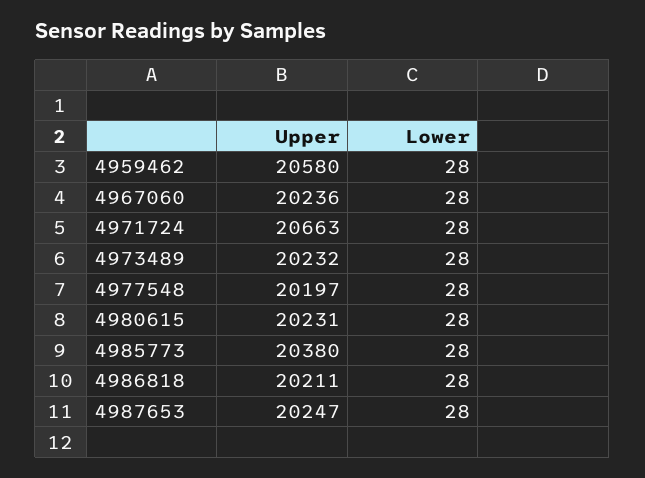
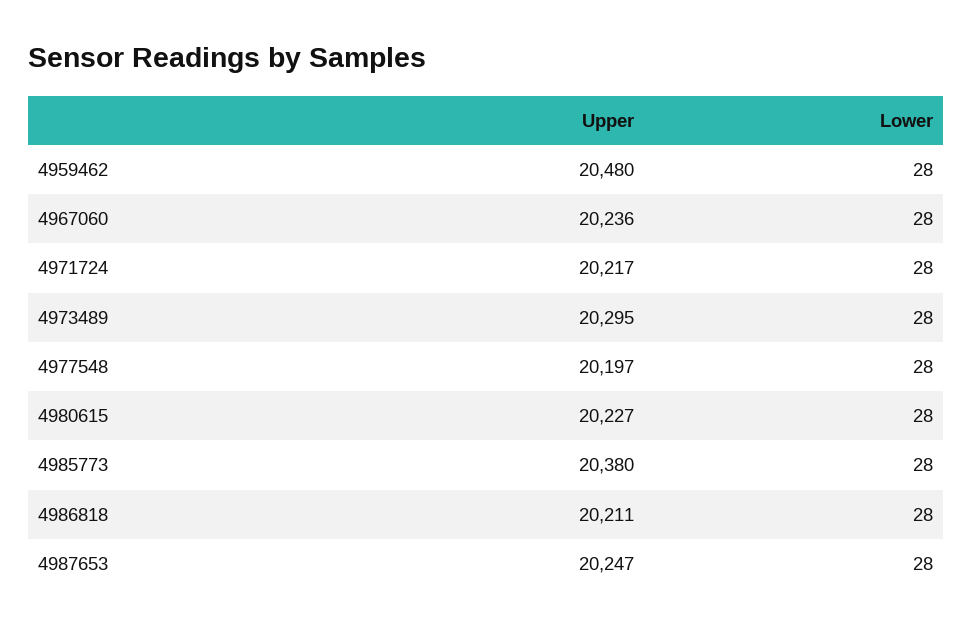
Upper, 4959462: 20580 -> 20480
Upper, 4971724: 20663 -> 20217
Upper, 4973489: 20232 -> 20295
Upper, 4980615: 20231 -> 20227

